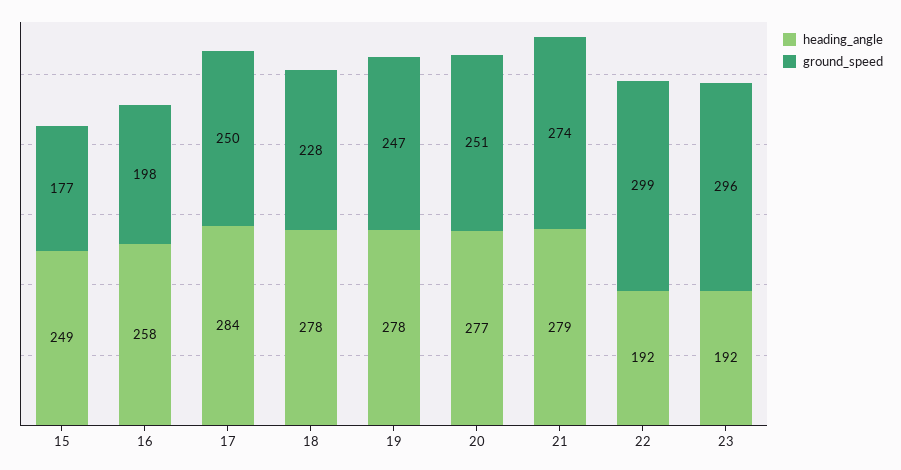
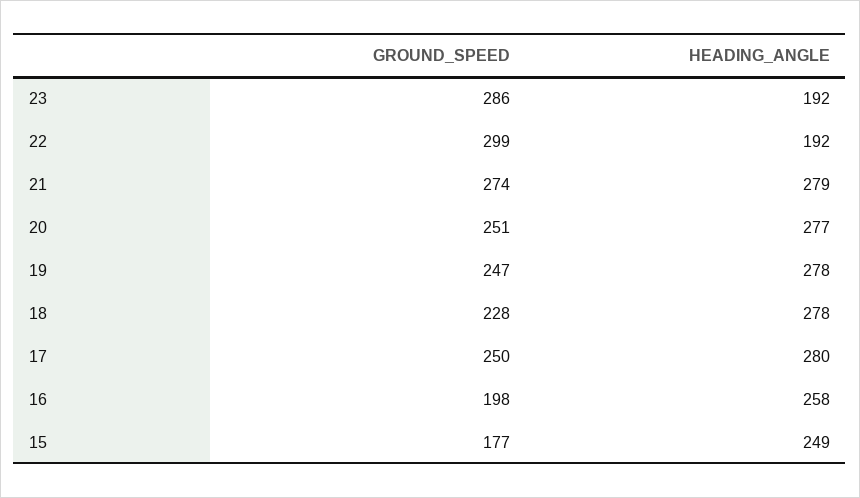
heading_angle, 17: 284 -> 280
ground_speed, 23: 296 -> 286

